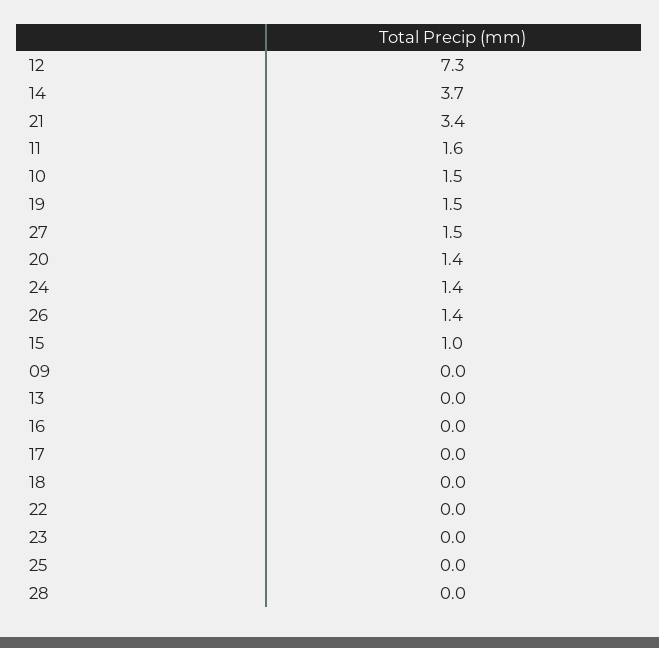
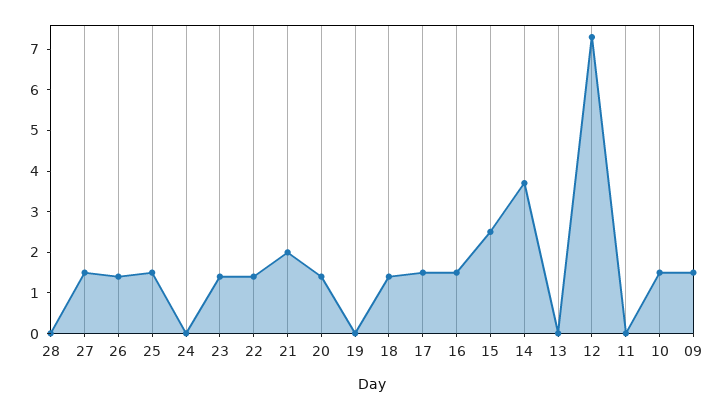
21: 3.4 -> 2
11: 1.6 -> 0
19: 1.5 -> 0
24: 1.4 -> 0
15: 1 -> 2.5
09: 0 -> 1.5
16: 0 -> 1.5
17: 0 -> 1.5
18: 0 -> 1.5
22: 0 -> 1.5
23: 0 -> 1.5
25: 0 -> 1.5

